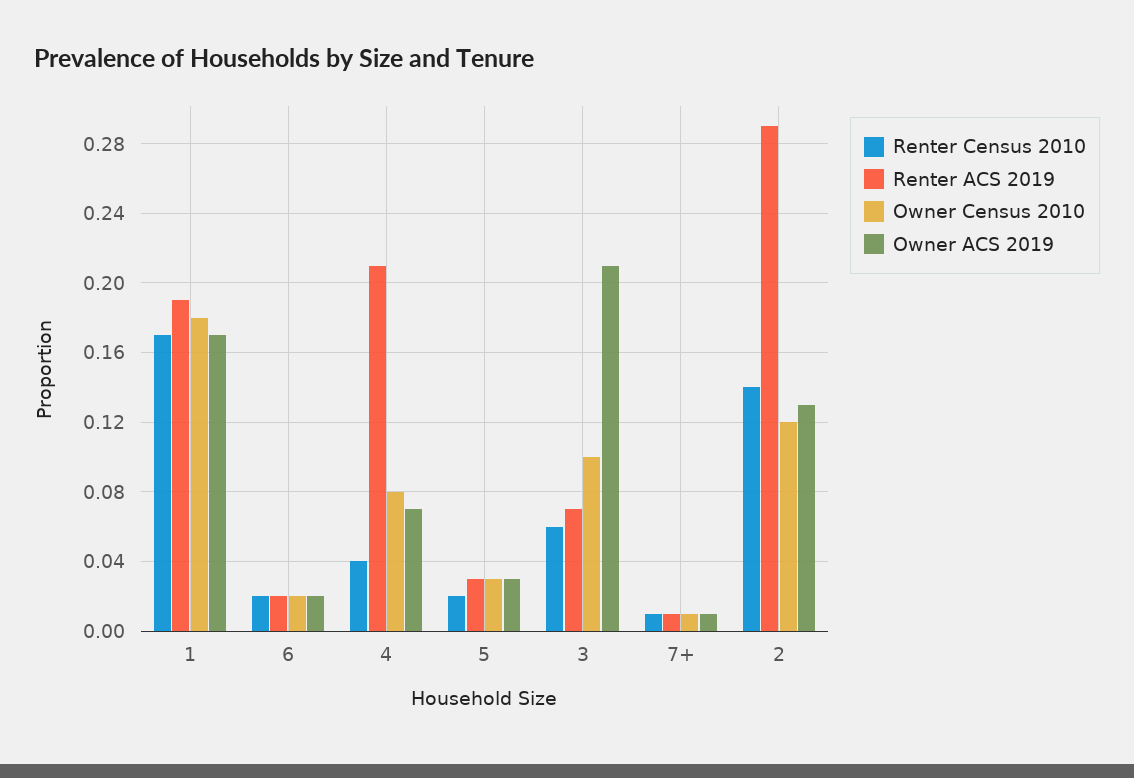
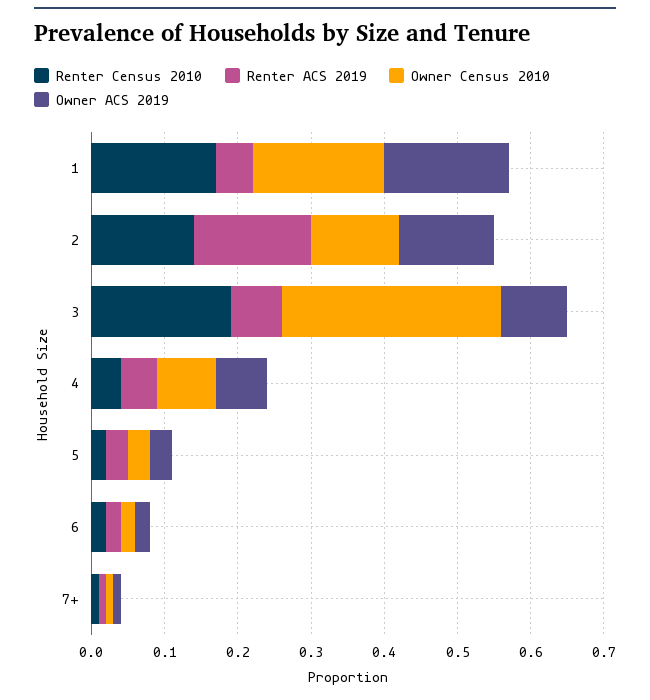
Renter ACS 2019, 1: 0.19 -> 0.05
Renter ACS 2019, 4: 0.21 -> 0.05
Renter Census 2010, 3: 0.06 -> 0.2
Owner Census 2010, 3: 0.1 -> 0.3
Owner ACS 2019, 3: 0.21 -> 0.1
Renter ACS 2019, 2: 0.29 -> 0.15

